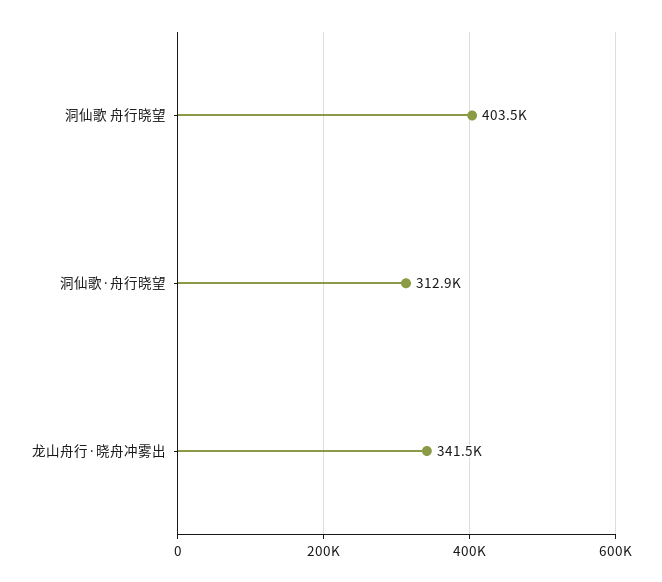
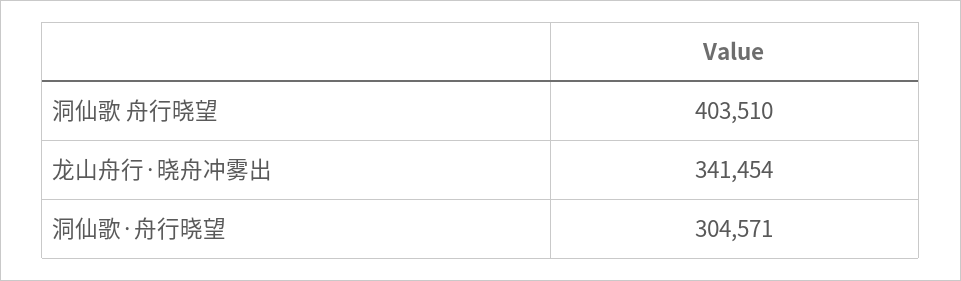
洞仙歌·舟行晓望: 312900 -> 304571

